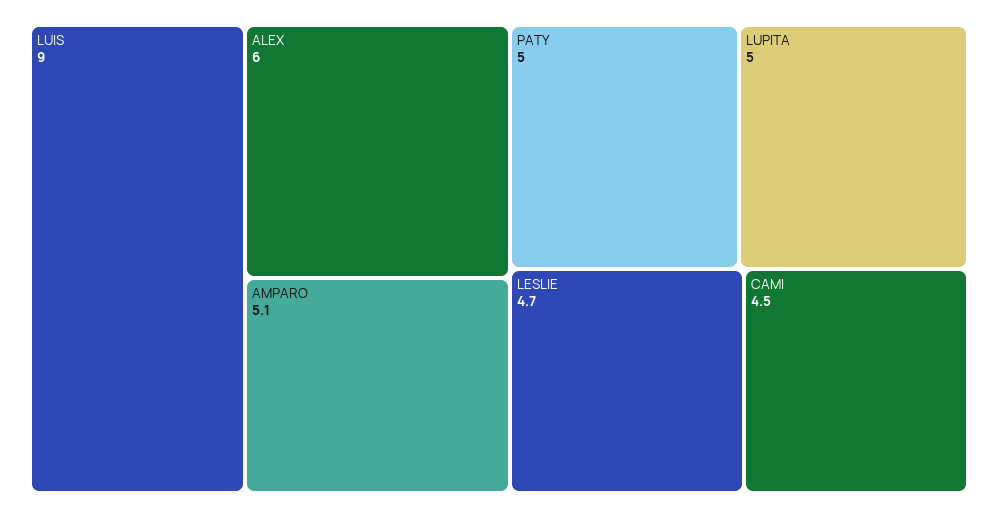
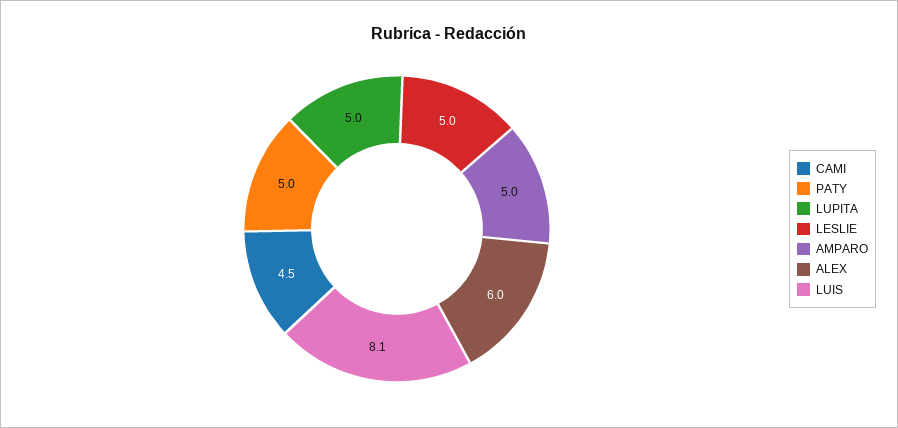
LUIS: 9 -> 8.1
AMPARO: 5.1 -> 5
LESLIE: 4.7 -> 5

